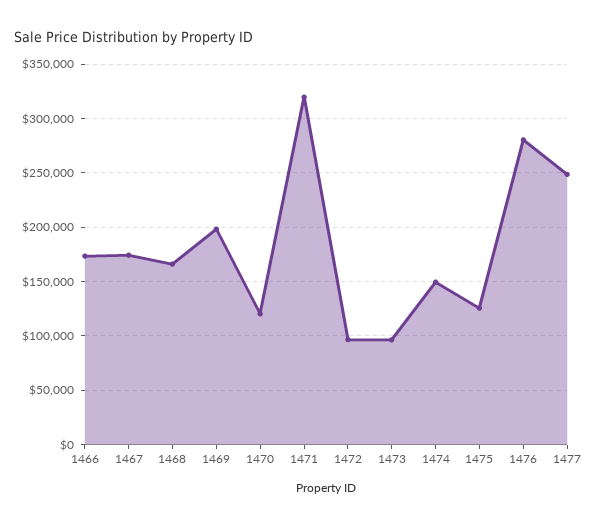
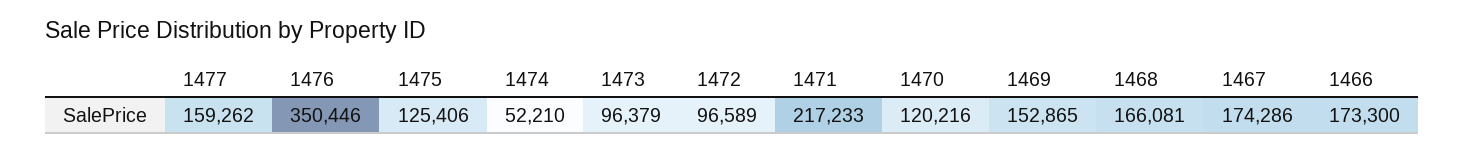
1469: 200000 -> 152865
1471: 320000 -> 217233
1474: 150000 -> 52210
1476: 280000 -> 350446
1477: 250000 -> 159262

